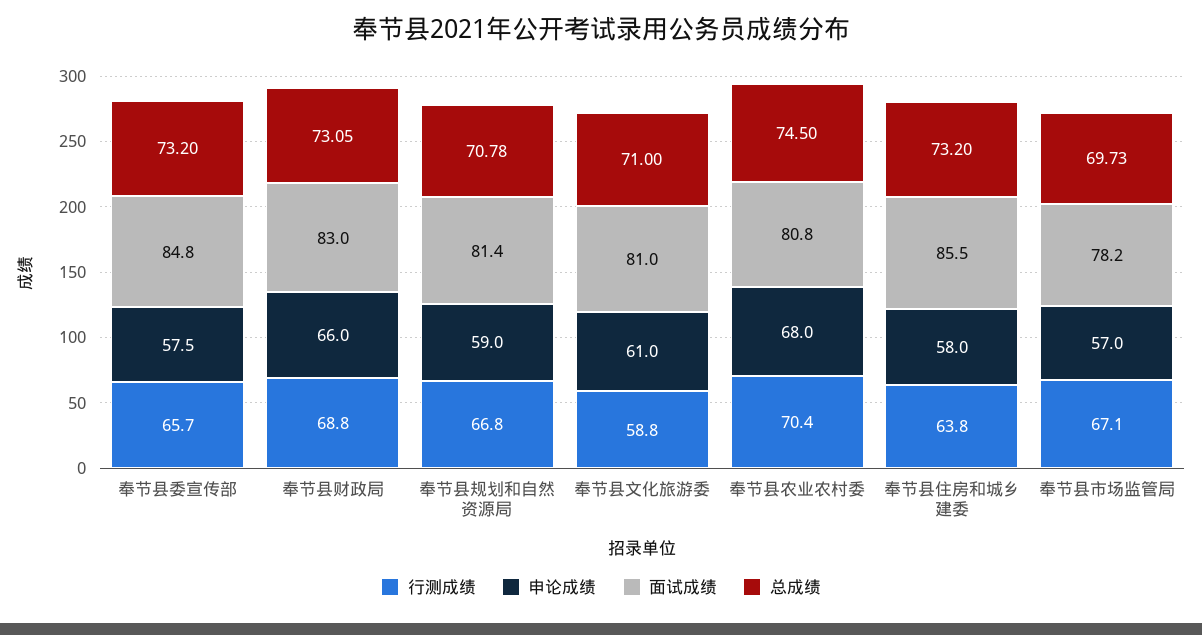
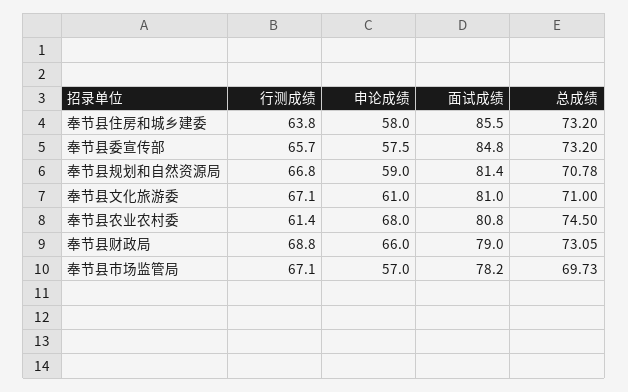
面试成绩, 奉节县财政局: 83 -> 79
行测成绩, 奉节县文化旅游委: 58.8 -> 67.1
行测成绩, 奉节县农业农村委: 70.4 -> 61.4

